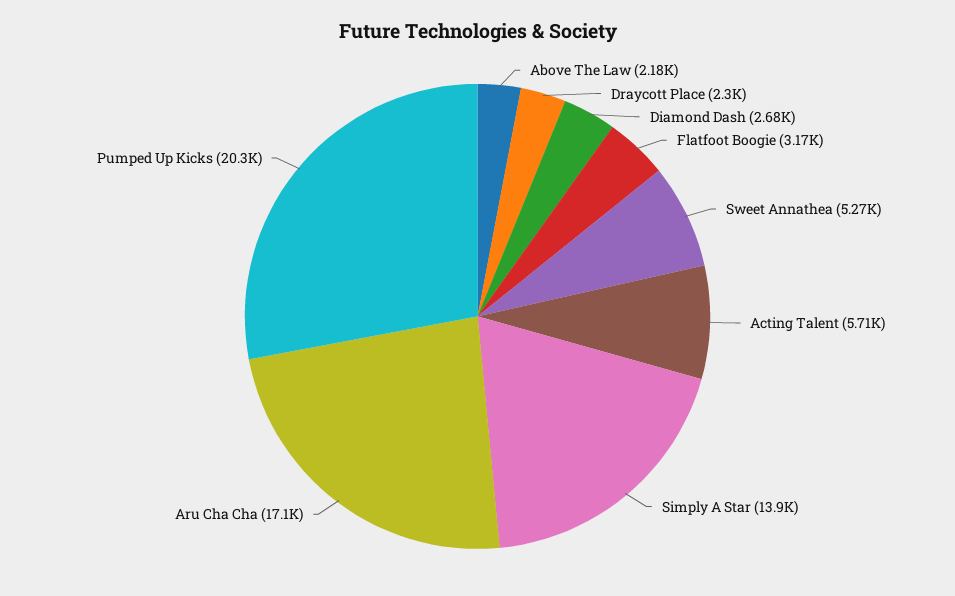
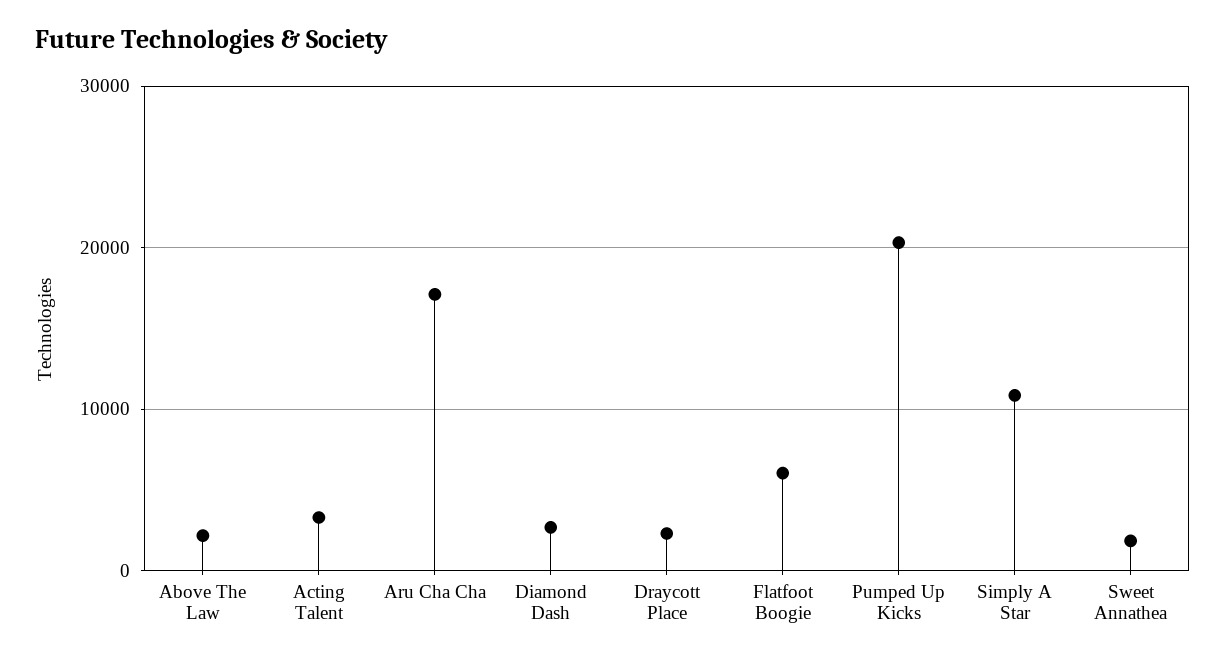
Flatfoot Boogie: 3170 -> 6000
Sweet Annathea: 5270 -> 2000
Acting Talent: 5710 -> 3000
Simply A Star: 13900 -> 11000

